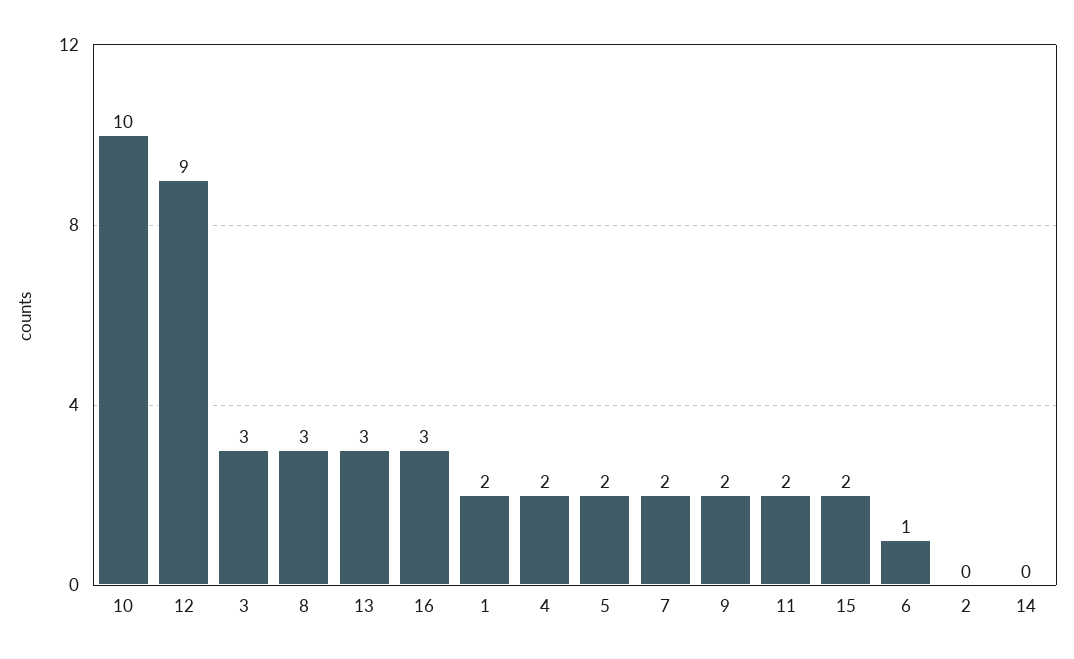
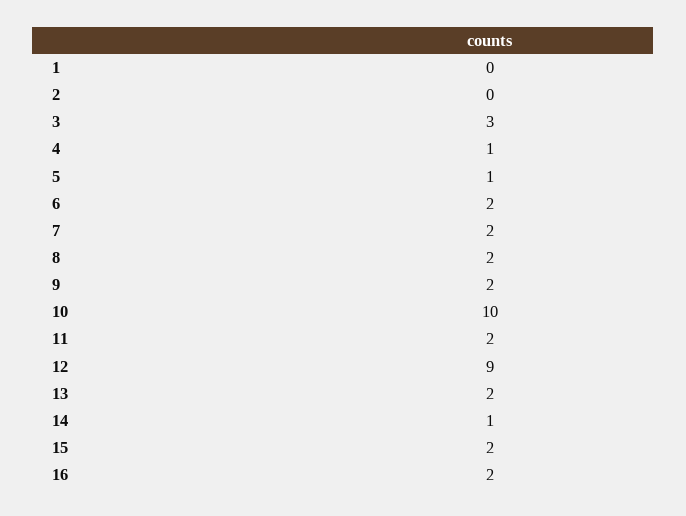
8: 3 -> 2
13: 3 -> 2
16: 3 -> 2
1: 2 -> 0
4: 2 -> 1
5: 2 -> 1
6: 1 -> 2
14: 0 -> 1

